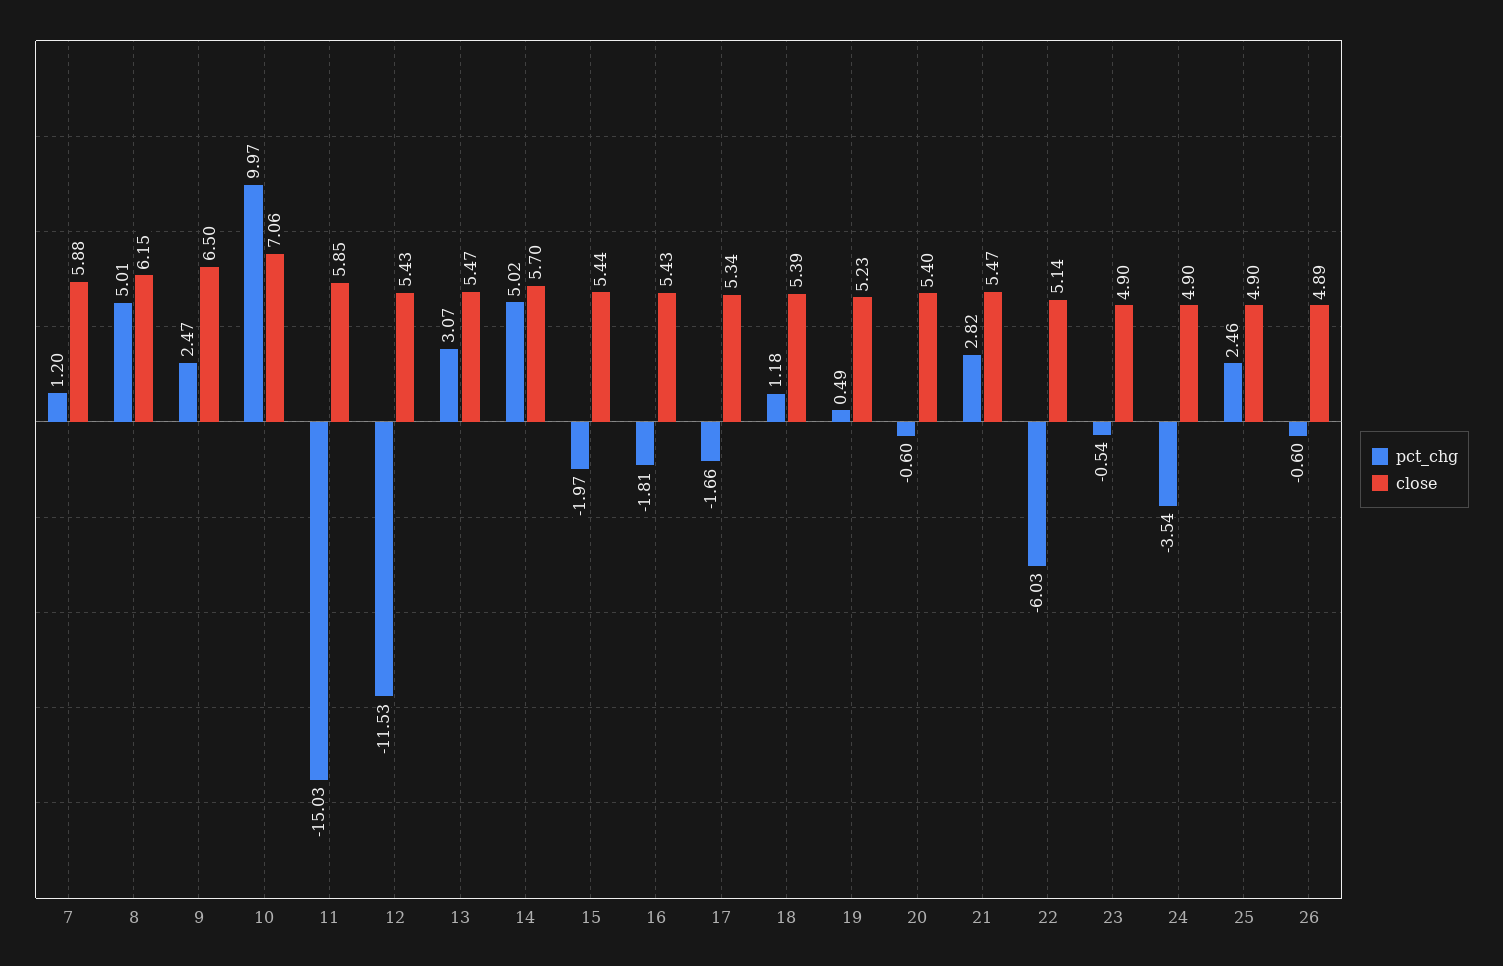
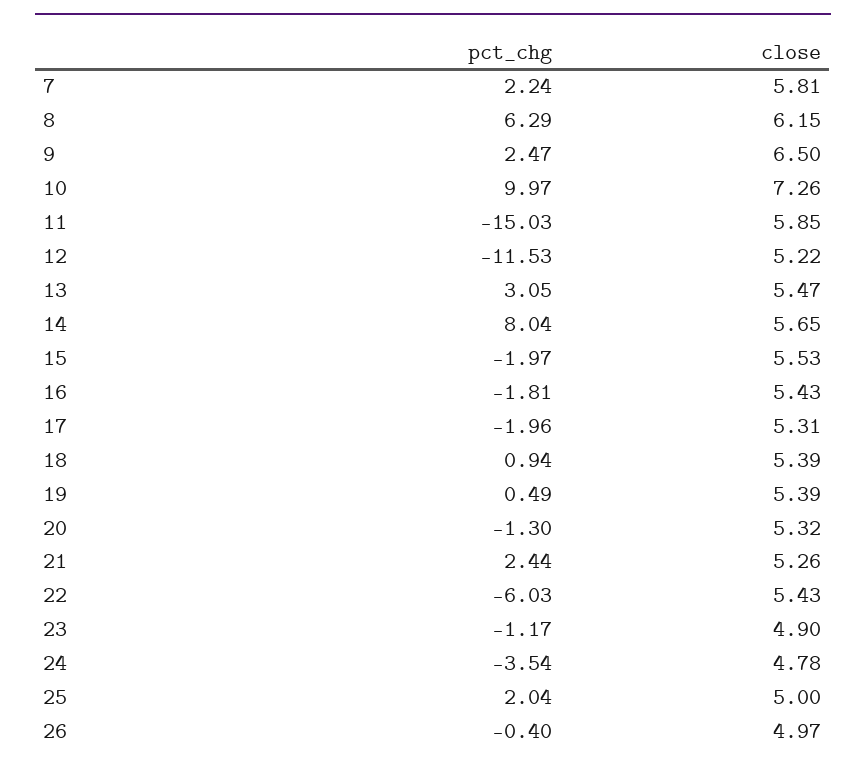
pct_chg, 7: 1.2 -> 2.24
close, 7: 5.88 -> 5.81
pct_chg, 8: 5.01 -> 6.29
close, 10: 7.06 -> 7.26
close, 12: 5.43 -> 5.22
pct_chg, 13: 3.07 -> 3.05
pct_chg, 14: 5.02 -> 8.04
close, 14: 5.7 -> 5.65
close, 15: 5.44 -> 5.53
pct_chg, 17: -1.66 -> -1.96
close, 17: 5.34 -> 5.31
pct_chg, 18: 1.18 -> 0.94
close, 19: 5.23 -> 5.39
pct_chg, 20: -0.6 -> -1.3
close, 20: 5.4 -> 5.32
pct_chg, 21: 2.82 -> 2.44
close, 21: 5.47 -> 5.26
close, 22: 5.14 -> 5.43
pct_chg, 23: -0.54 -> -1.17
close, 24: 4.9 -> 4.78
pct_chg, 25: 2.46 -> 2.04
close, 25: 4.9 -> 5
pct_chg, 26: -0.6 -> -0.4
close, 26: 4.89 -> 4.97

